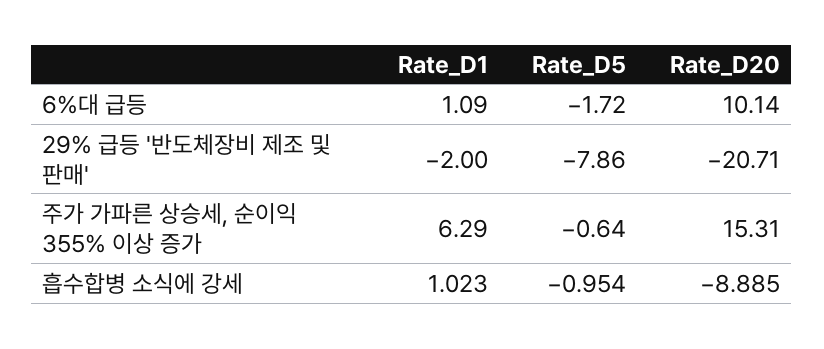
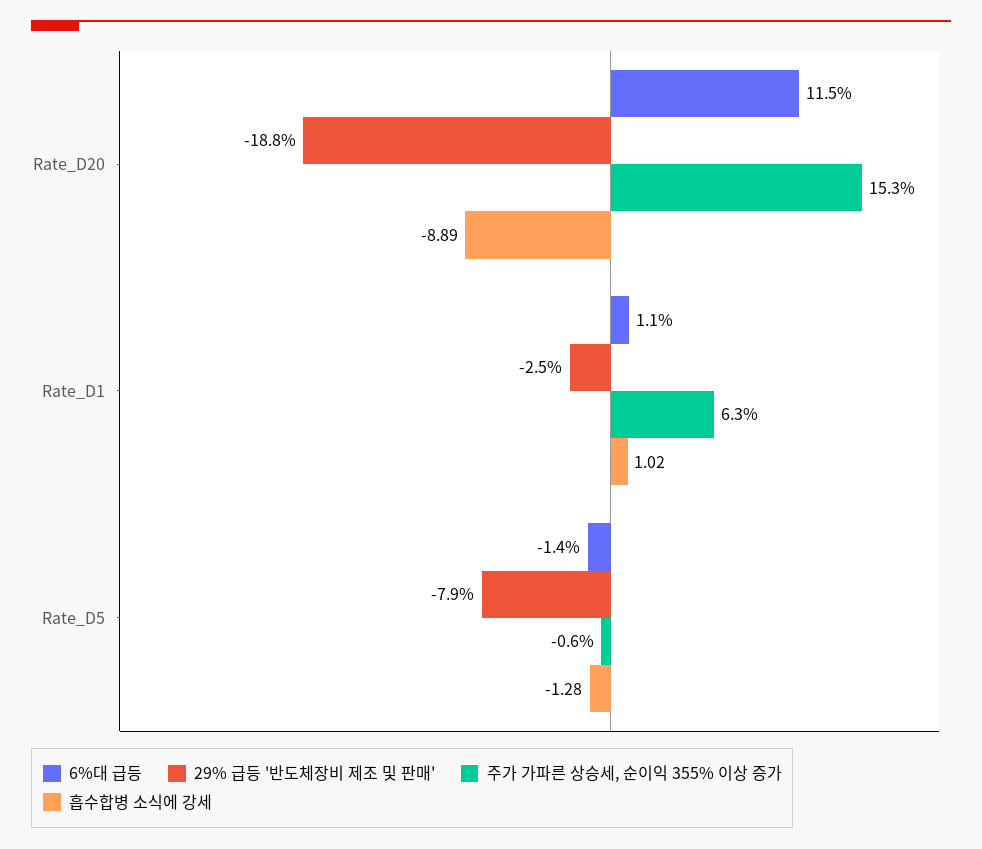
6%대 급등, Rate_D5: -1.72 -> -1.4
6%대 급등, Rate_D20: 10.14 -> 11.5
29% 급등 '반도체장비 제조 및 판매', Rate_D1: -2 -> -2.5
29% 급등 '반도체장비 제조 및 판매', Rate_D20: -20.71 -> -18.8
흡수합병 소식에 강세, Rate_D5: -0.954 -> -1.28

